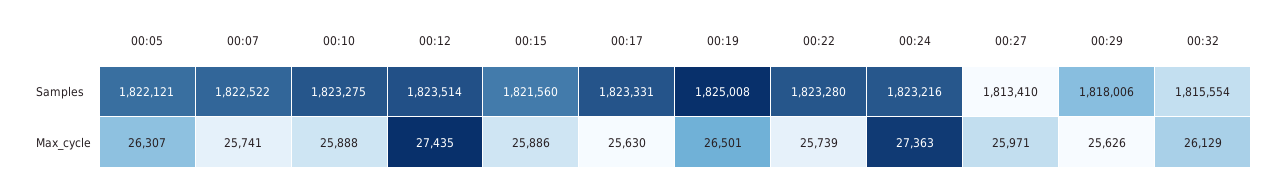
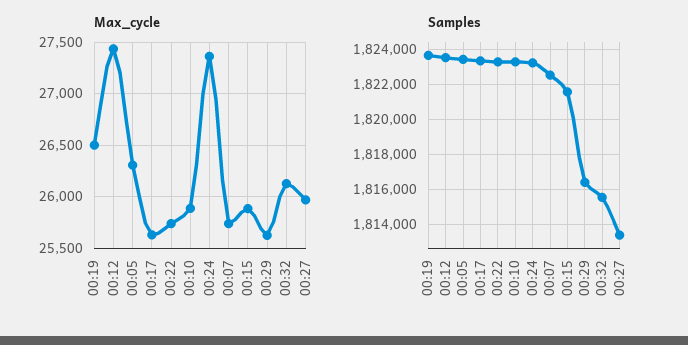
Samples, 00:05: 1822121 -> 1823500
Samples, 00:19: 1825008 -> 1823500
Samples, 00:29: 1818006 -> 1816500

